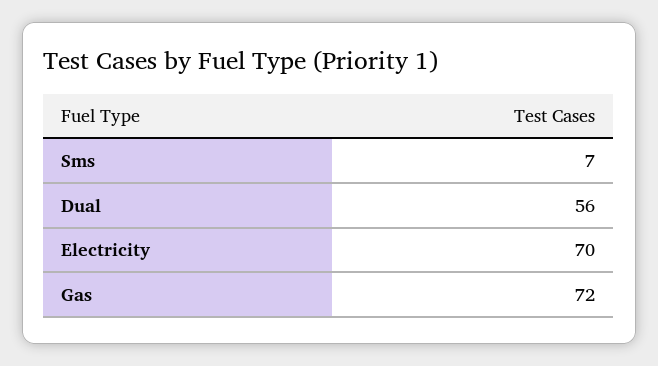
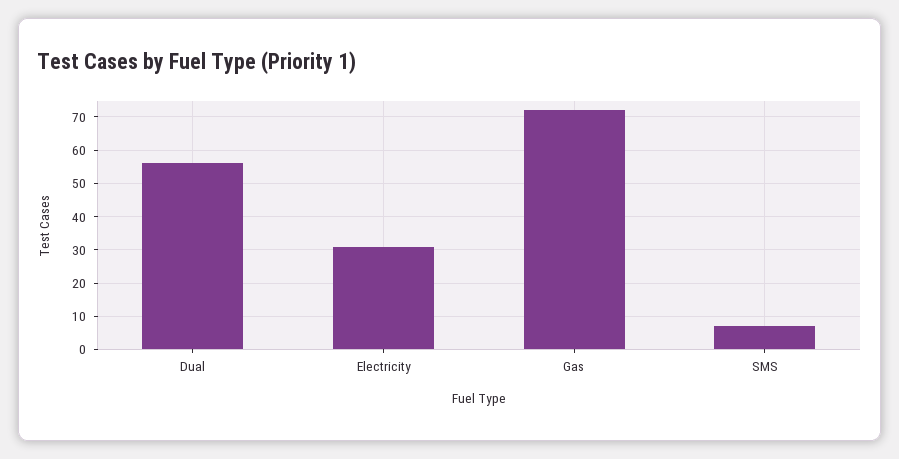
Electricity: 70 -> 30

